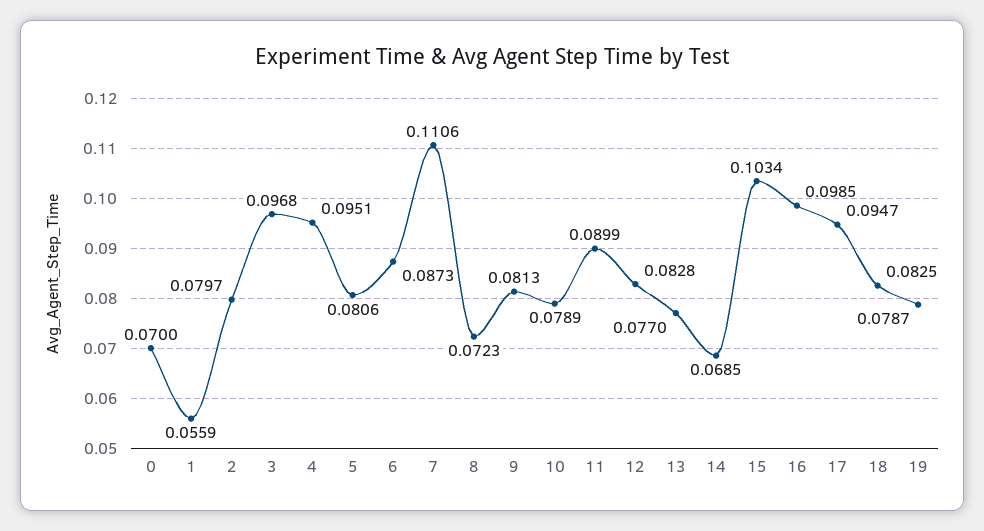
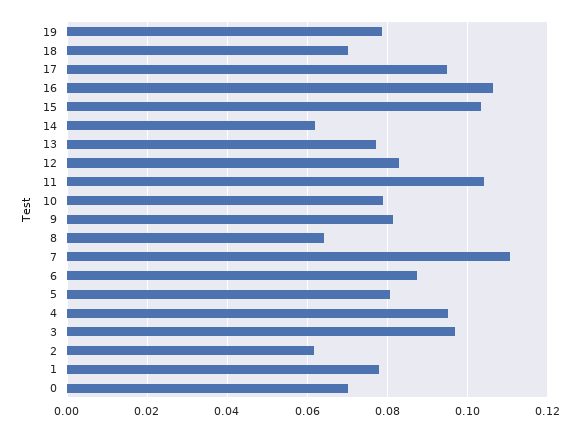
1: 0.0559 -> 0.078
2: 0.0797 -> 0.062
8: 0.0723 -> 0.064
11: 0.0899 -> 0.104
14: 0.0685 -> 0.062
16: 0.0985 -> 0.106
18: 0.0825 -> 0.07

